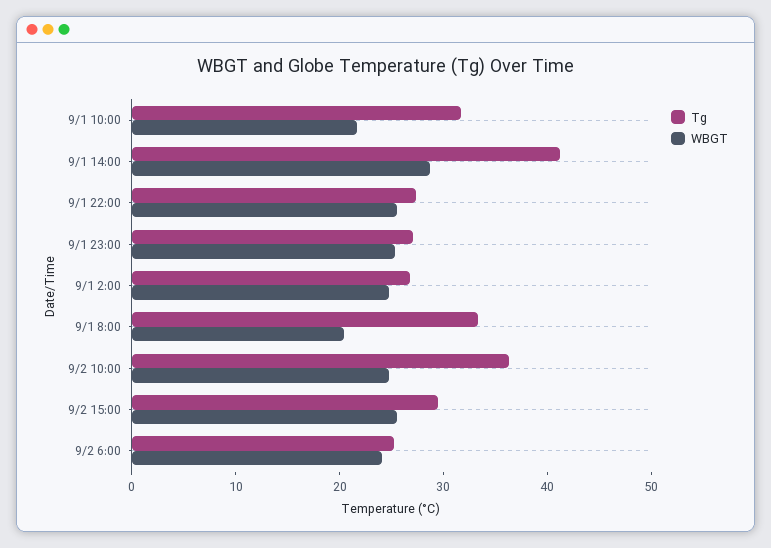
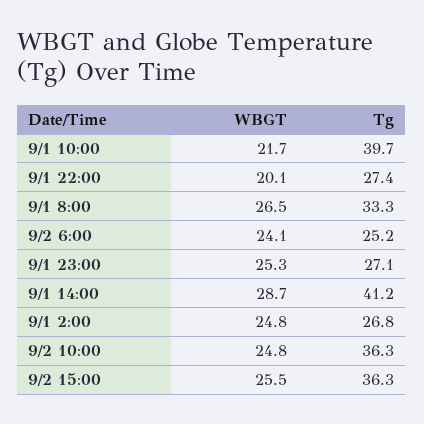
Tg, 9/1 10:00: 32 -> 39.7
WBGT, 9/1 22:00: 26 -> 20.1
WBGT, 9/1 8:00: 20 -> 26.5
Tg, 9/2 15:00: 30 -> 36.3

